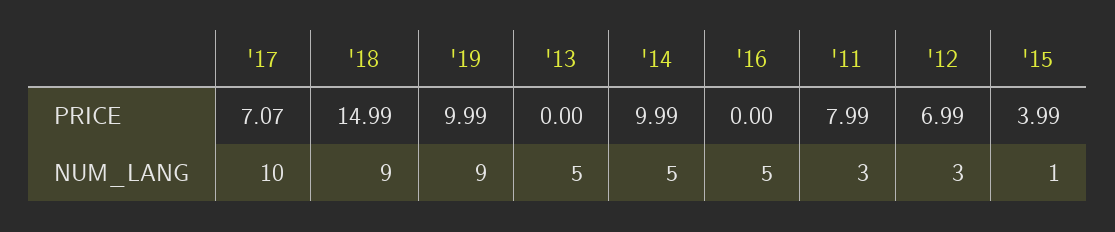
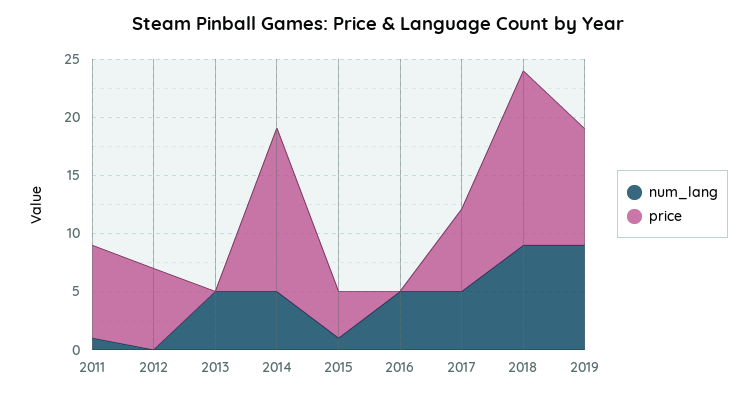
PRICE, '14: 9.99 -> 14
NUM_LANG, '17: 10 -> 5
NUM_LANG, '11: 3 -> 1
NUM_LANG, '12: 3 -> 0

